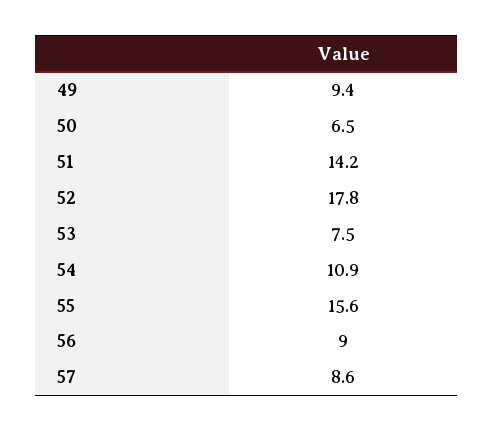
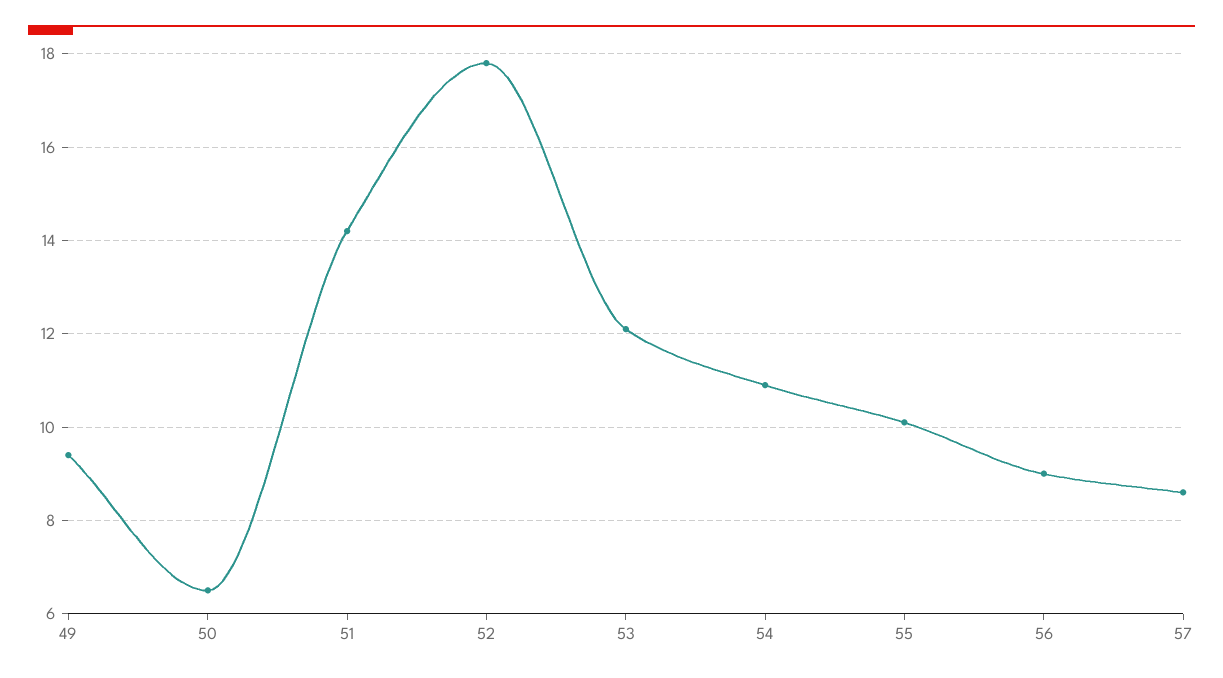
53: 7.5 -> 12
55: 15.6 -> 10

